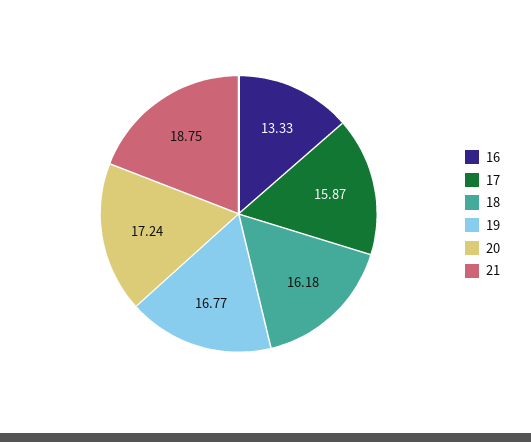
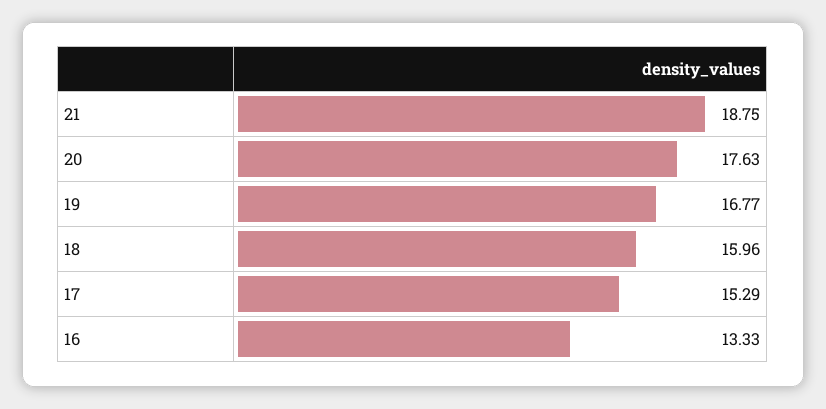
17: 15.87 -> 15.29
18: 16.18 -> 15.96
20: 17.24 -> 17.63

